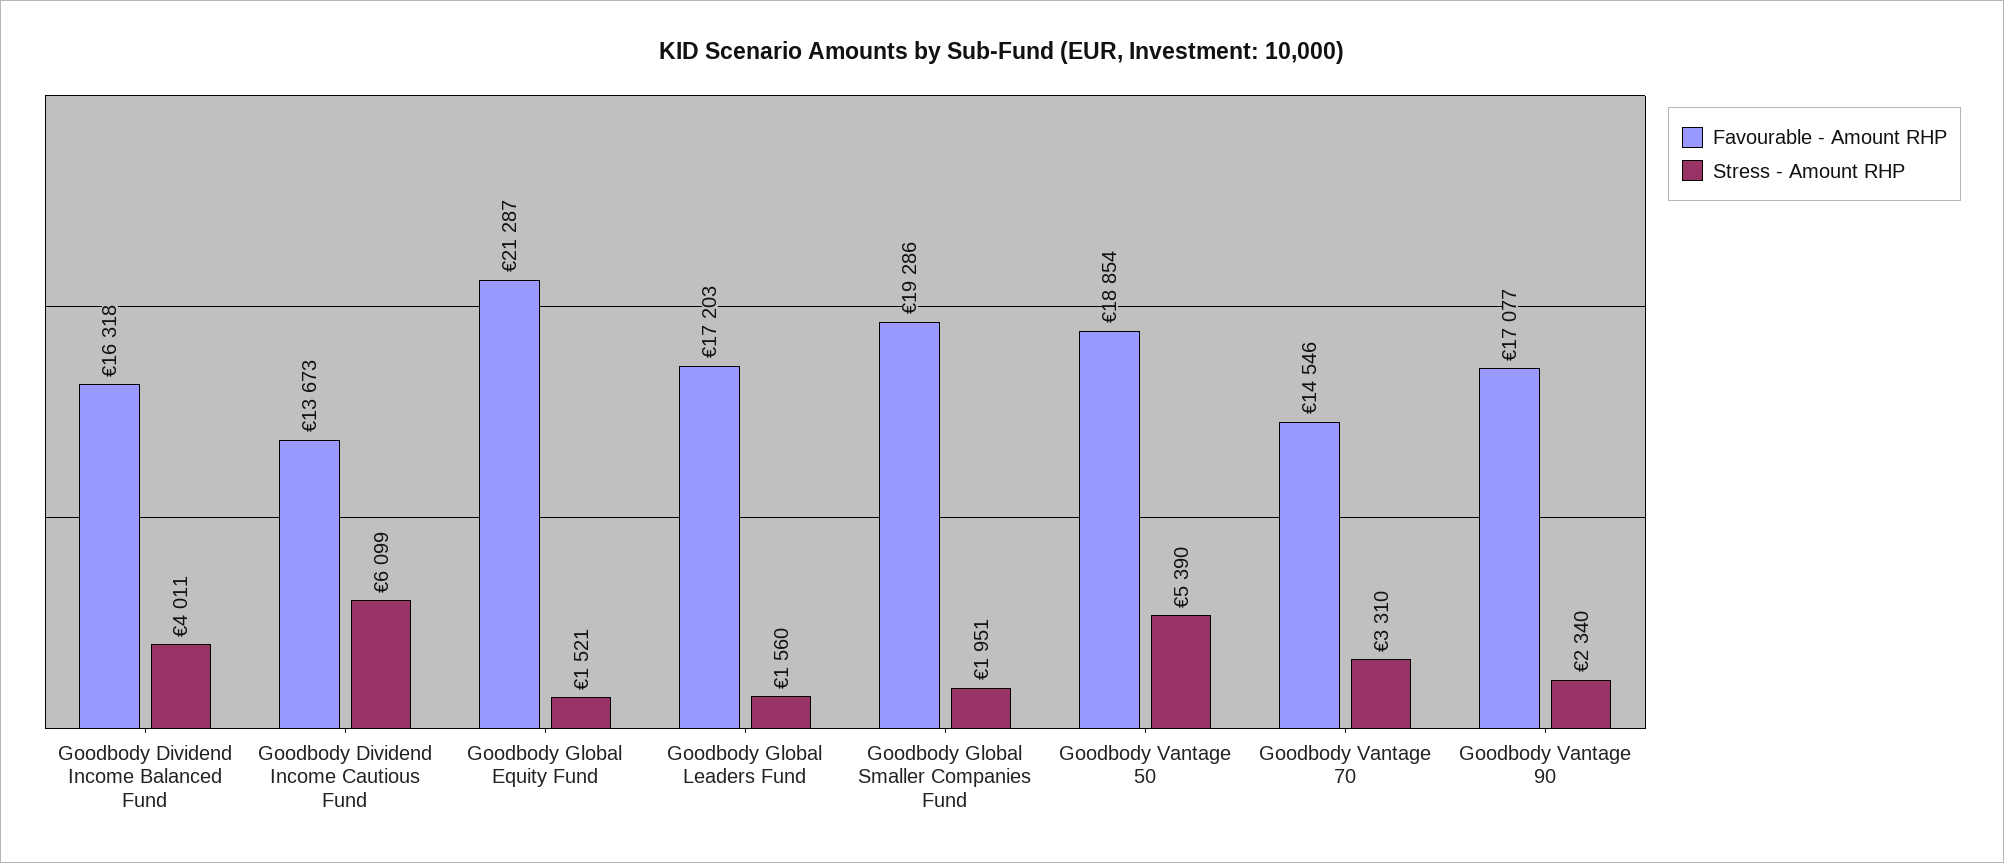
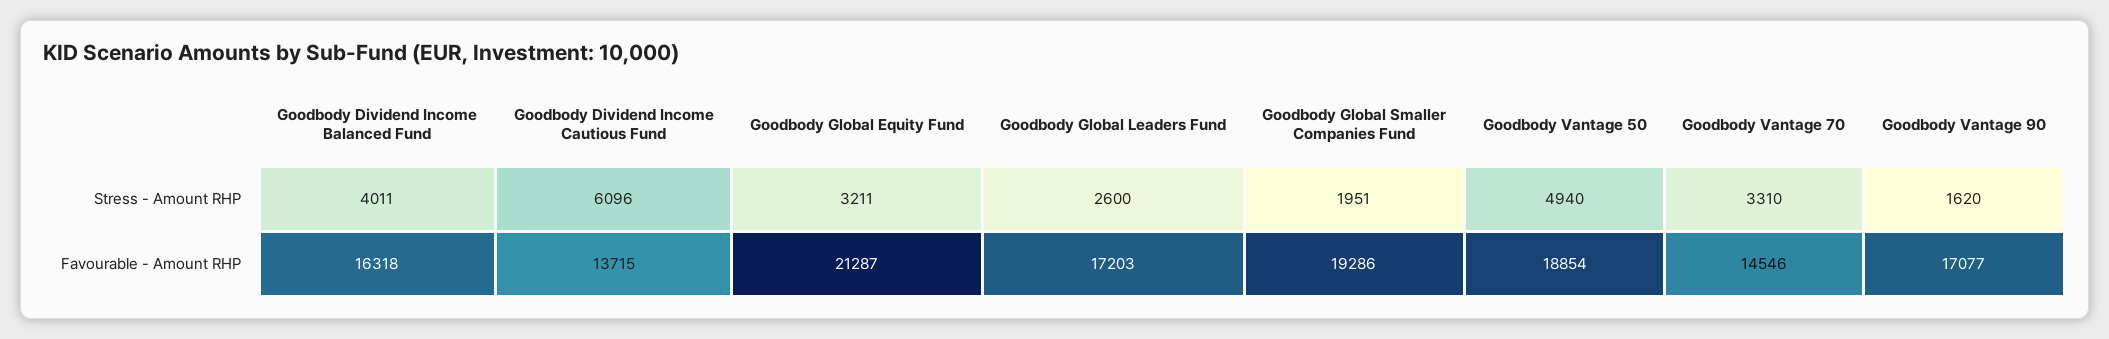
Favourable - Amount RHP, Goodbody Dividend Income Cautious Fund: 13673 -> 13715
Stress - Amount RHP, Goodbody Dividend Income Cautious Fund: 6099 -> 6096
Stress - Amount RHP, Goodbody Global Equity Fund: 1521 -> 3211
Stress - Amount RHP, Goodbody Global Leaders Fund: 1560 -> 2600
Stress - Amount RHP, Goodbody Vantage 50: 5390 -> 4940
Stress - Amount RHP, Goodbody Vantage 90: 2340 -> 1620

